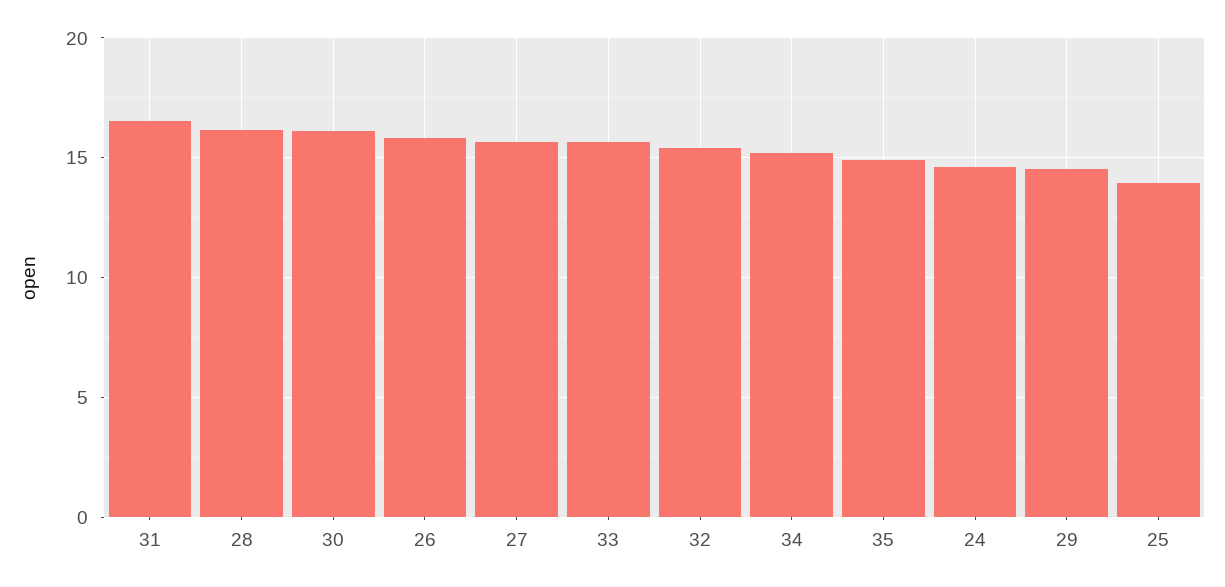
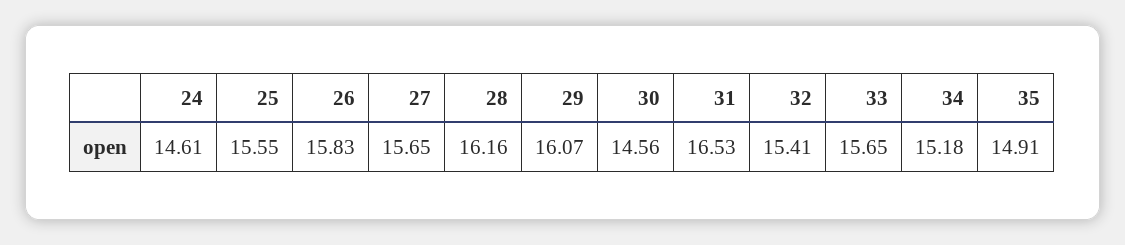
30: 16 -> 14.56
29: 14.5 -> 16.07
25: 14 -> 15.55

